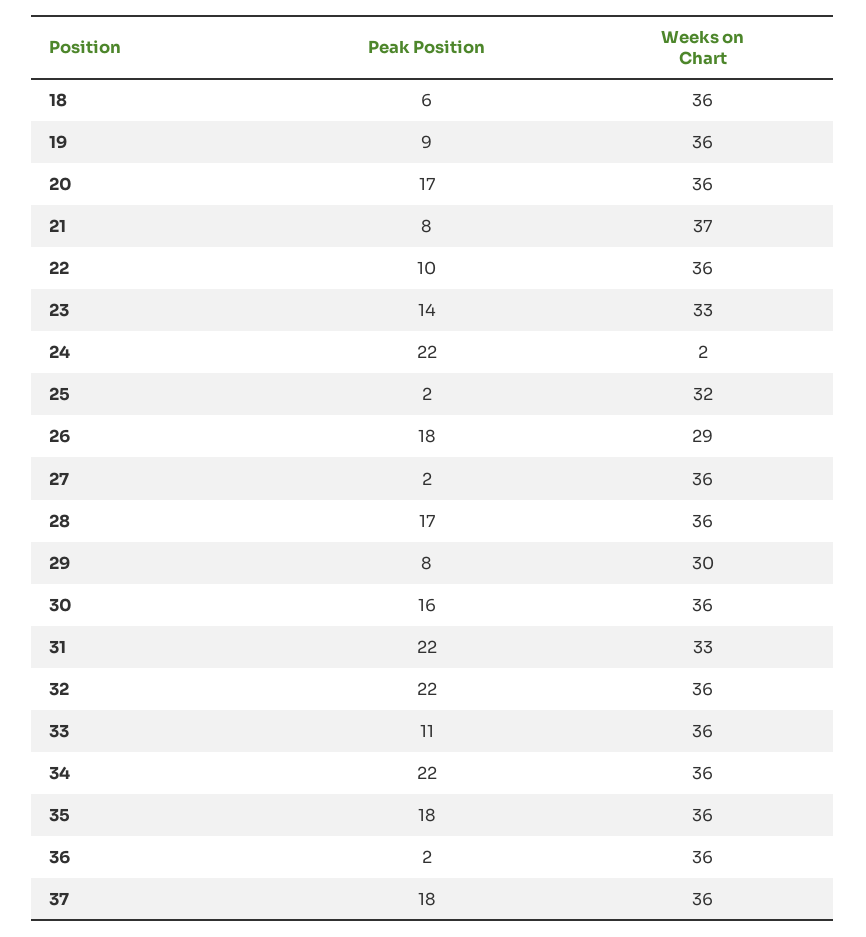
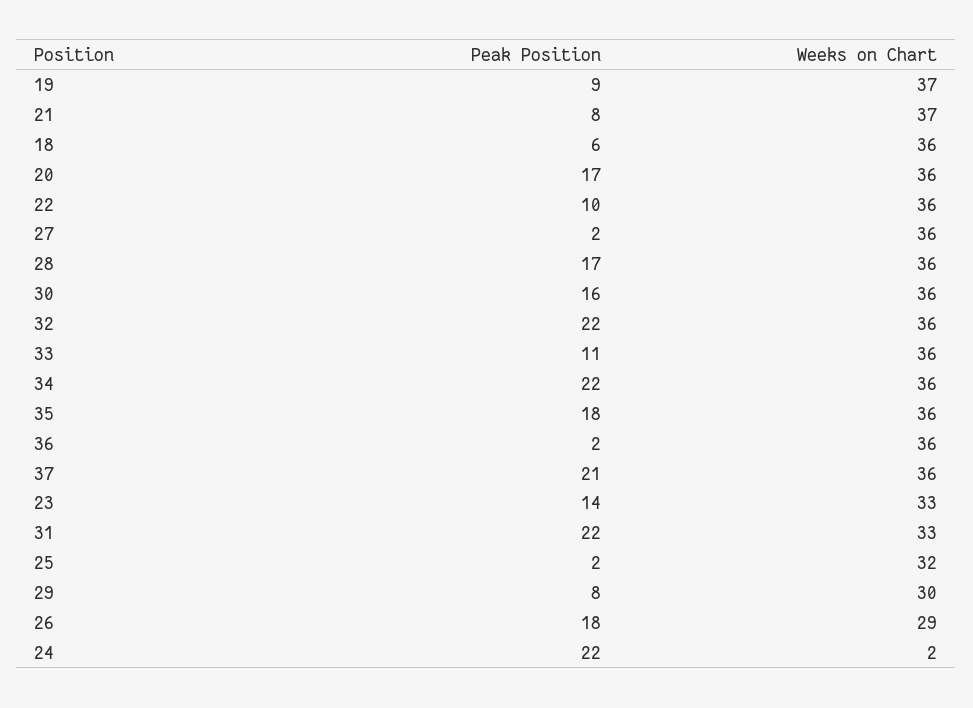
Weeks on Chart, 19: 36 -> 37
Peak Position, 37: 18 -> 21

